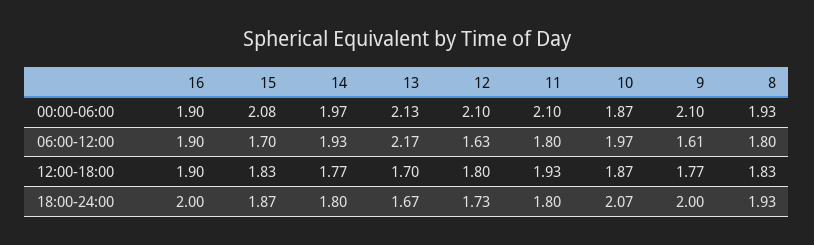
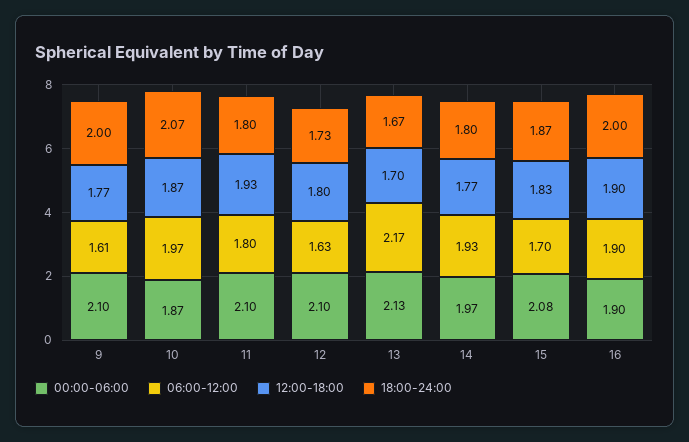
00:00-06:00, 8: 1.93 -> none
06:00-12:00, 8: 1.8 -> none
12:00-18:00, 8: 1.83 -> none
18:00-24:00, 8: 1.93 -> none

